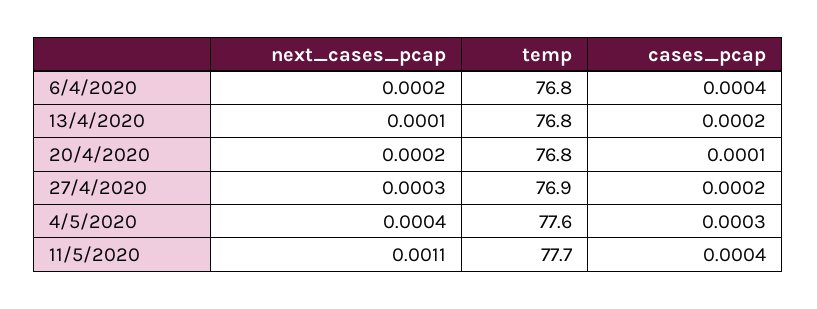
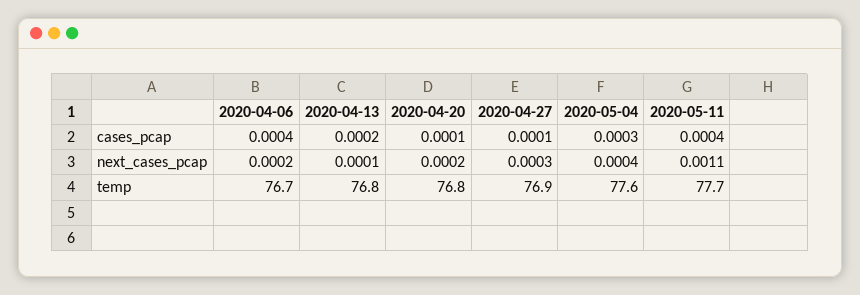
temp, 6/4/2020: 76.8 -> 76.7
cases_pcap, 27/4/2020: 0.0002 -> 0.0001

